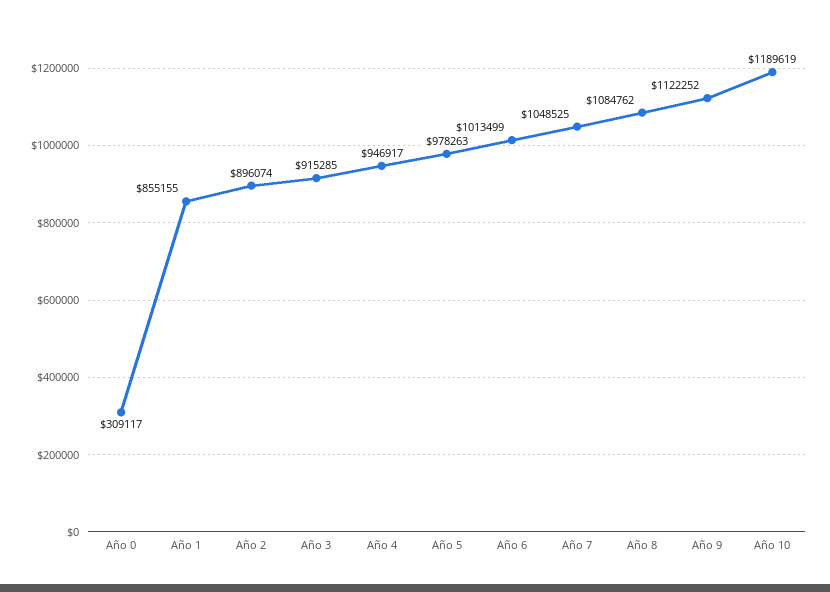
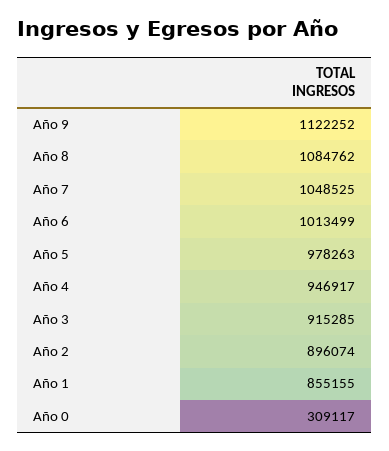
Año 10: 1189619 -> none

